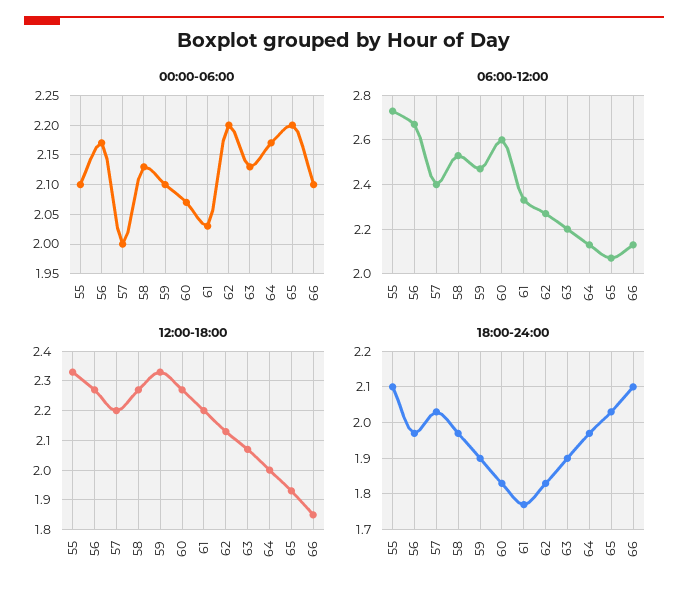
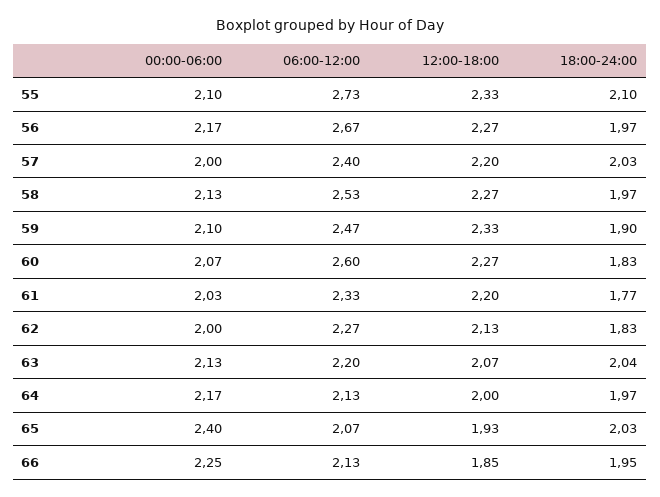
00:00-06:00, 62: 2.2 -> 2
00:00-06:00, 65: 2.2 -> 2.4
00:00-06:00, 66: 2.1 -> 2.25
18:00-24:00, 63: 1.9 -> 2.04
18:00-24:00, 66: 2.1 -> 1.95

